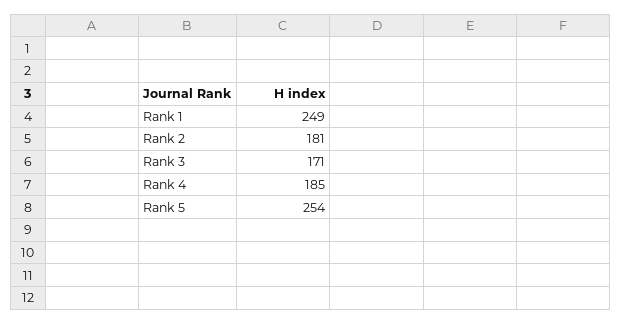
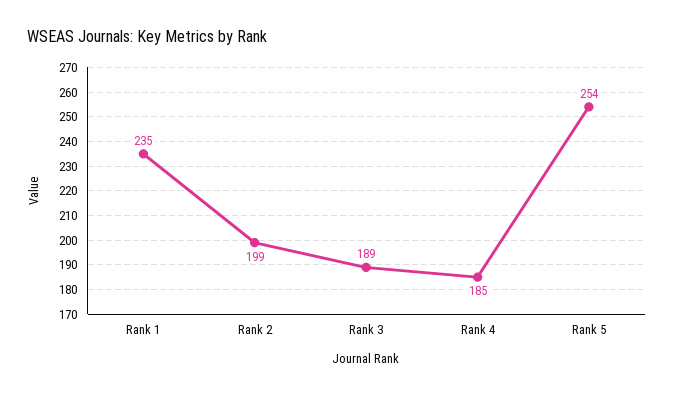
Rank 1: 249 -> 235
Rank 2: 181 -> 199
Rank 3: 171 -> 189

